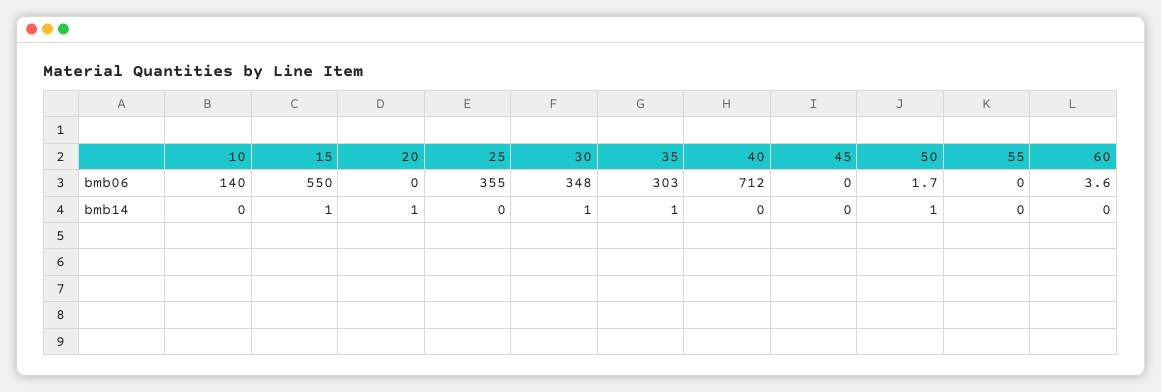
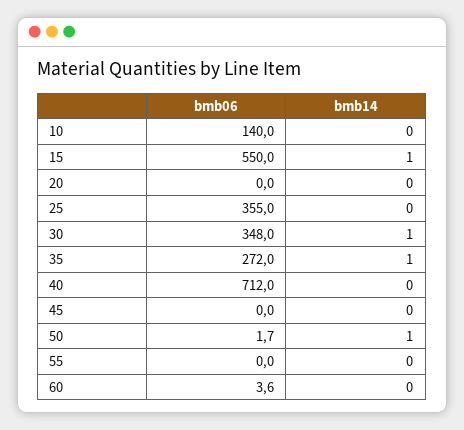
35, bmb06: 303 -> 272
20, bmb14: 1 -> 0

